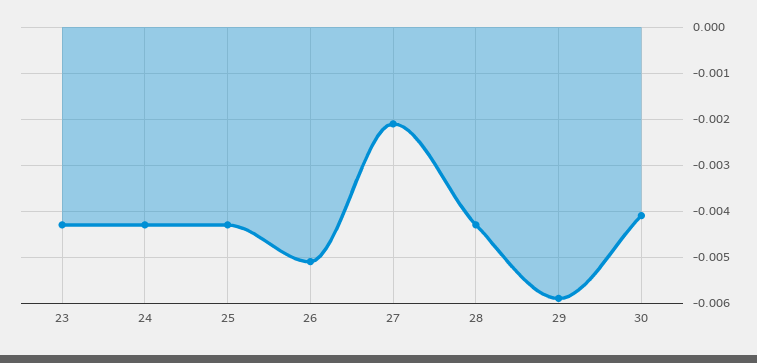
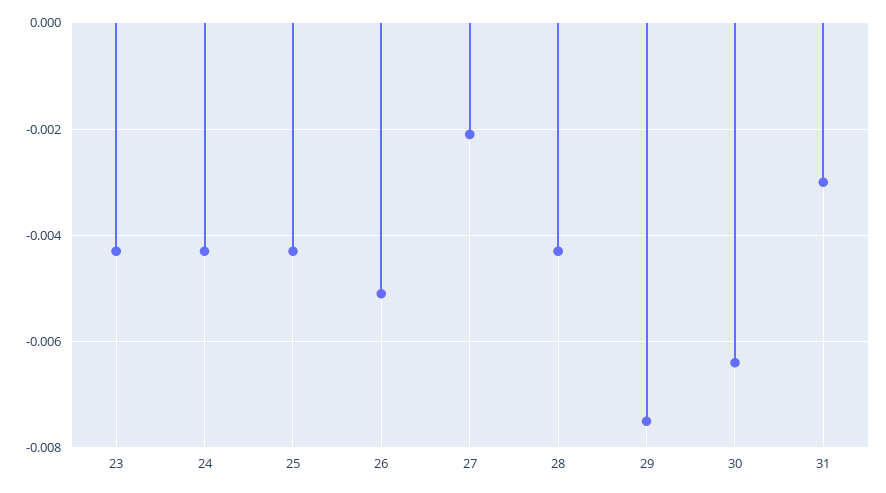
29: -0.006 -> -0.0075
30: -0.004 -> -0.0065
31: none -> -0.003

